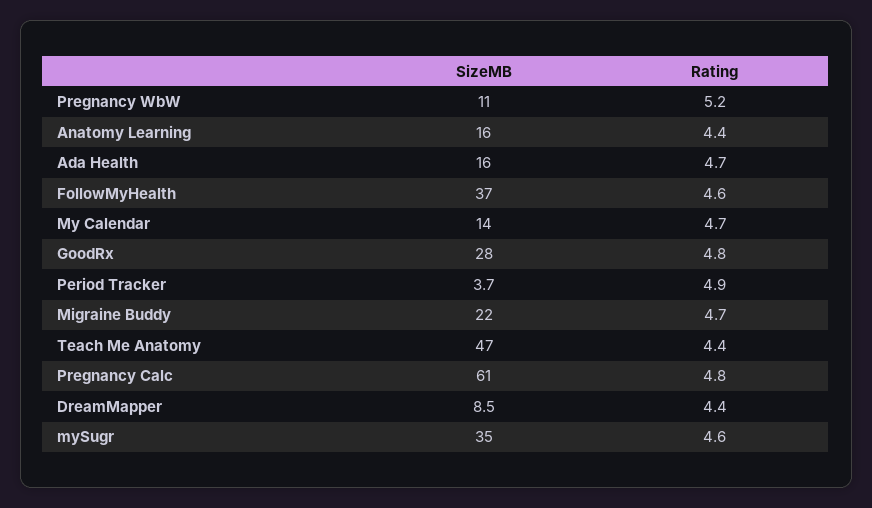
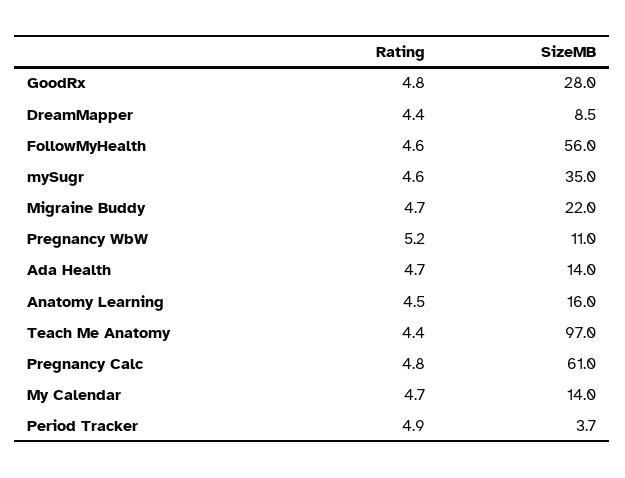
Rating, Anatomy Learning: 4.4 -> 4.5
SizeMB, Ada Health: 16 -> 14
SizeMB, FollowMyHealth: 37 -> 56
SizeMB, Teach Me Anatomy: 47 -> 97

